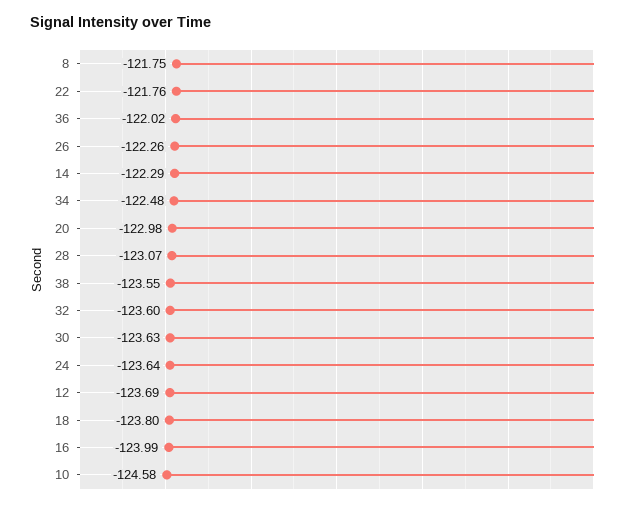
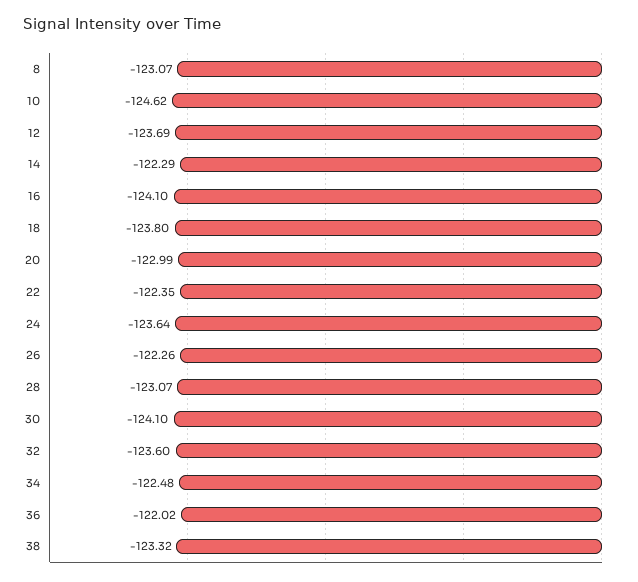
8: -121.75 -> -123.07
22: -121.76 -> -122.35
20: -122.98 -> -122.99
38: -123.55 -> -123.32
30: -123.63 -> -124.1
16: -123.99 -> -124.1
10: -124.58 -> -124.62

